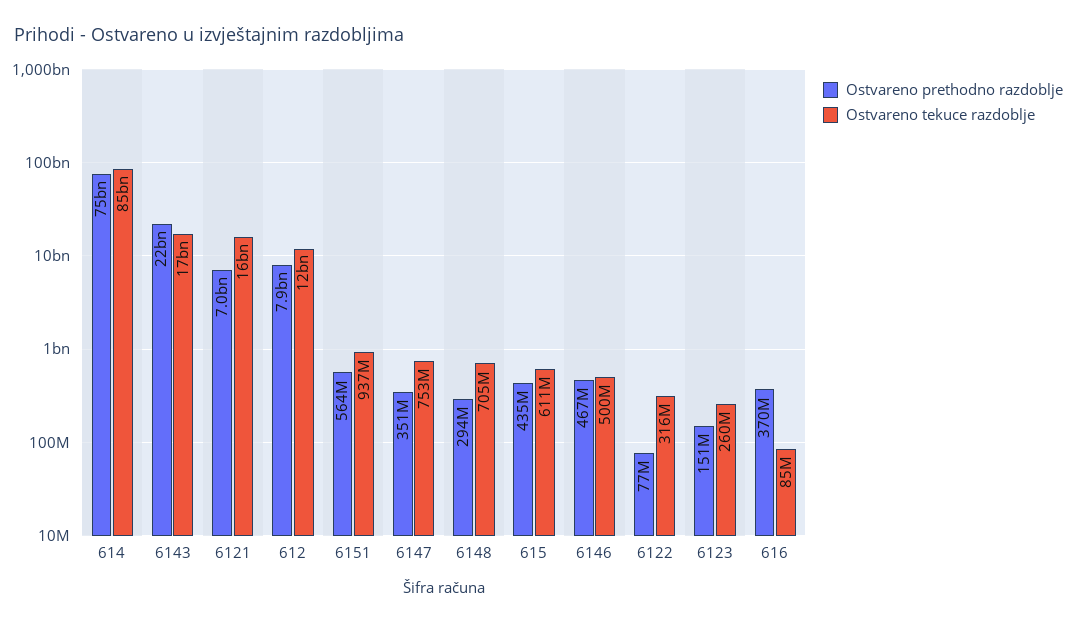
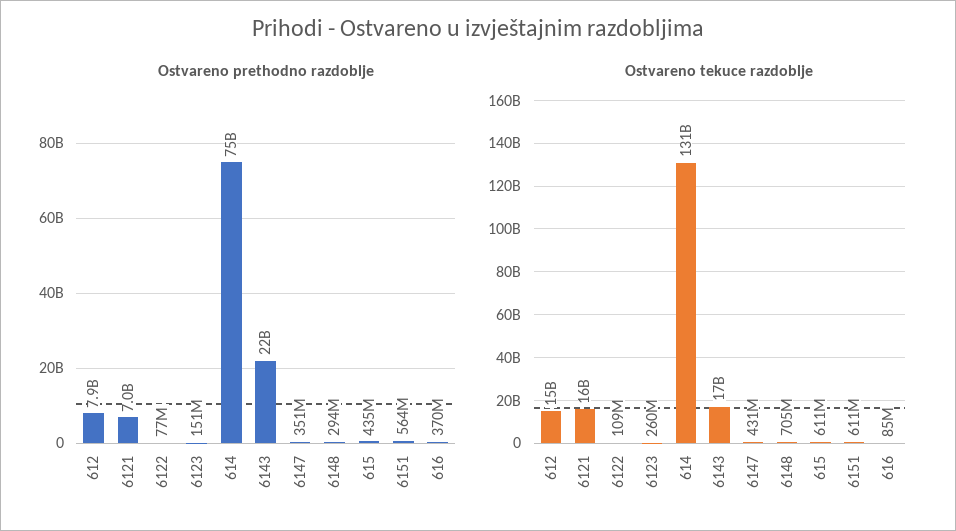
Ostvareno tekuce razdoblje, 614: 85000000000 -> 131000000000
Ostvareno tekuce razdoblje, 612: 12000000000 -> 15000000000
Ostvareno tekuce razdoblje, 6151: 937000000 -> 611000000
Ostvareno tekuce razdoblje, 6147: 753000000 -> 431000000
Ostvareno prethodno razdoblje, 6146: 467000000 -> none
Ostvareno tekuce razdoblje, 6146: 500000000 -> none
Ostvareno tekuce razdoblje, 6122: 316000000 -> 109000000

